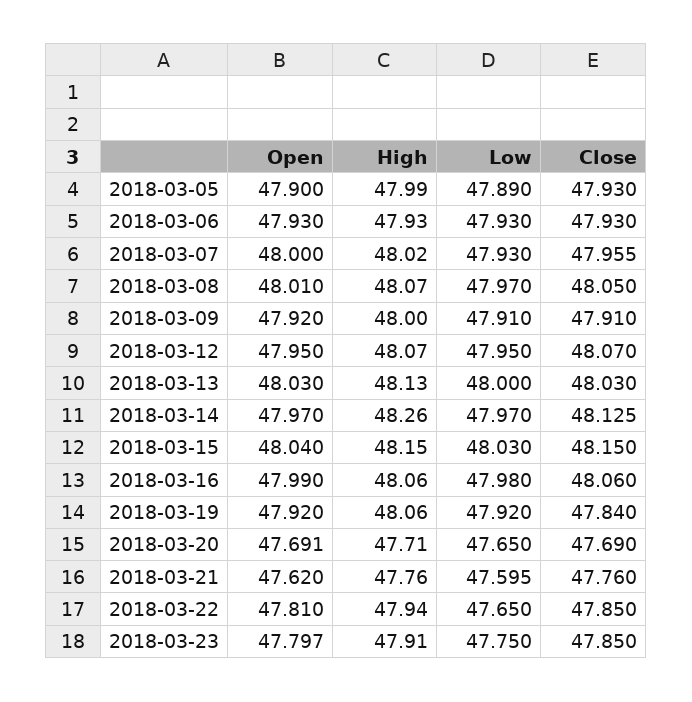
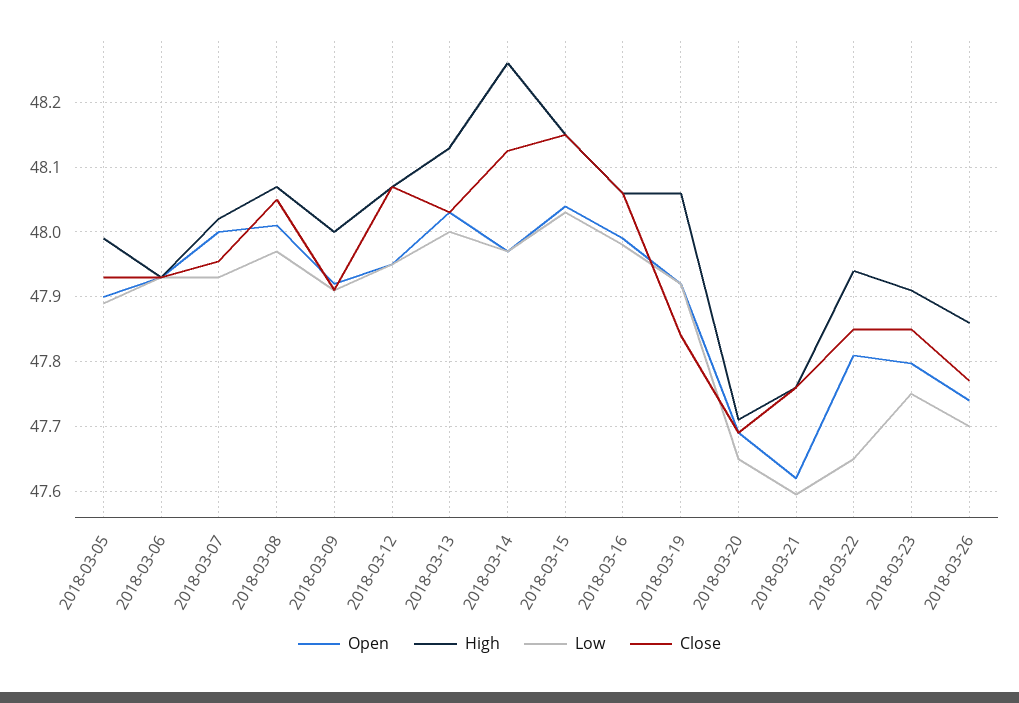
Open, 2018-03-26: none -> 47.74
High, 2018-03-26: none -> 47.86
Low, 2018-03-26: none -> 47.7
Close, 2018-03-26: none -> 47.77

